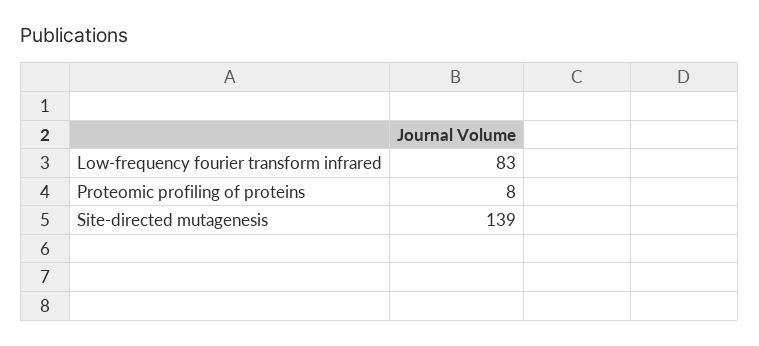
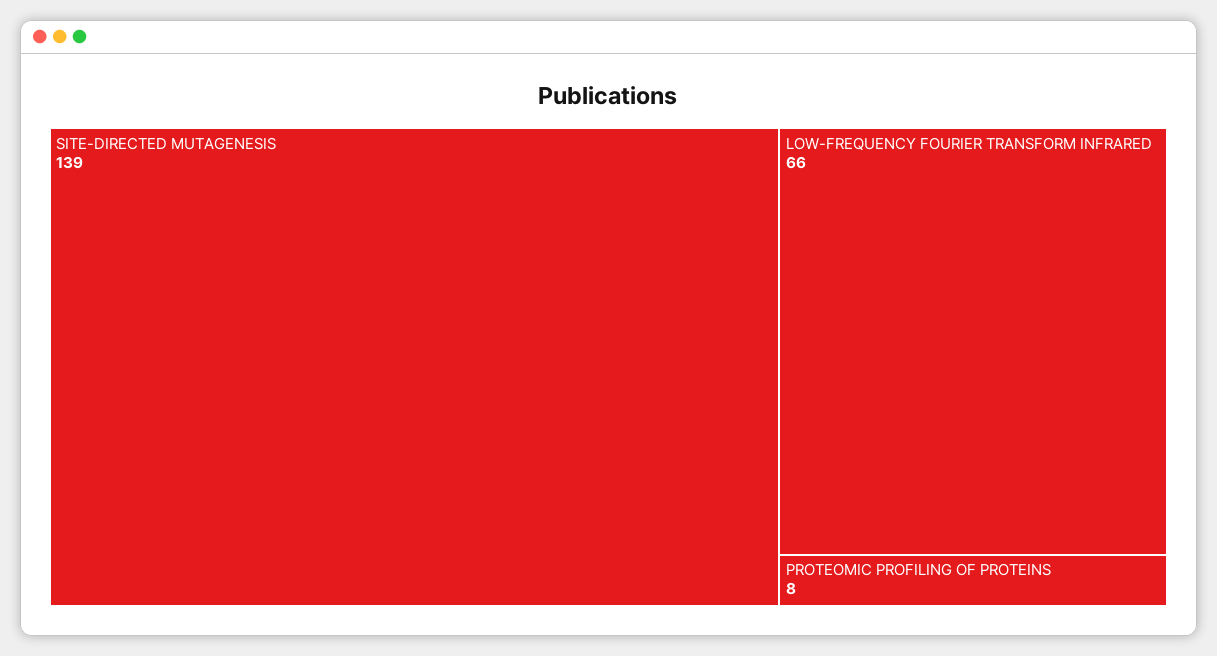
Low-frequency fourier transform infrared: 83 -> 66

